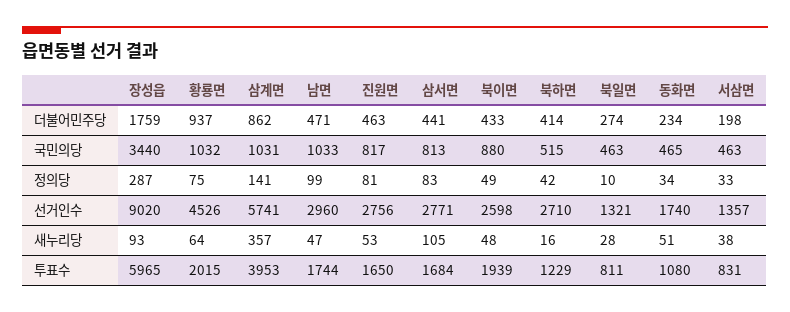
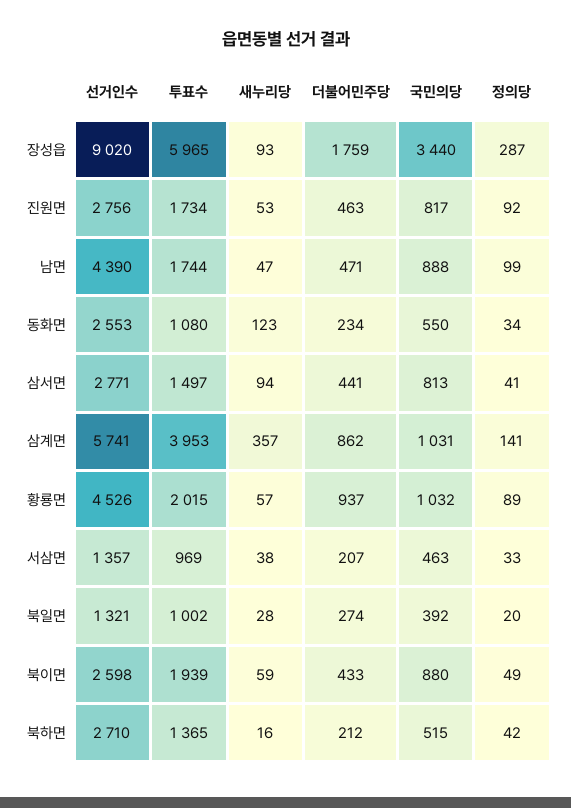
북하면, 더불어민주당: 414 -> 212
서삼면, 더불어민주당: 198 -> 207
남면, 국민의당: 1033 -> 888
북일면, 국민의당: 463 -> 392
동화면, 국민의당: 465 -> 550
황룡면, 정의당: 75 -> 89
진원면, 정의당: 81 -> 92
삼서면, 정의당: 83 -> 41
북일면, 정의당: 10 -> 20
남면, 선거인수: 2960 -> 4390
동화면, 선거인수: 1740 -> 2553
황룡면, 새누리당: 64 -> 57
삼서면, 새누리당: 105 -> 94
북이면, 새누리당: 48 -> 59
동화면, 새누리당: 51 -> 123
진원면, 투표수: 1650 -> 1734
삼서면, 투표수: 1684 -> 1497
북하면, 투표수: 1229 -> 1365
북일면, 투표수: 811 -> 1002
서삼면, 투표수: 831 -> 969

